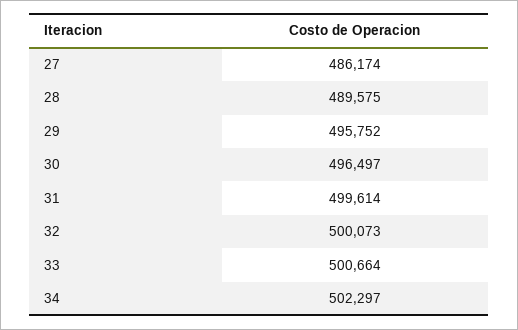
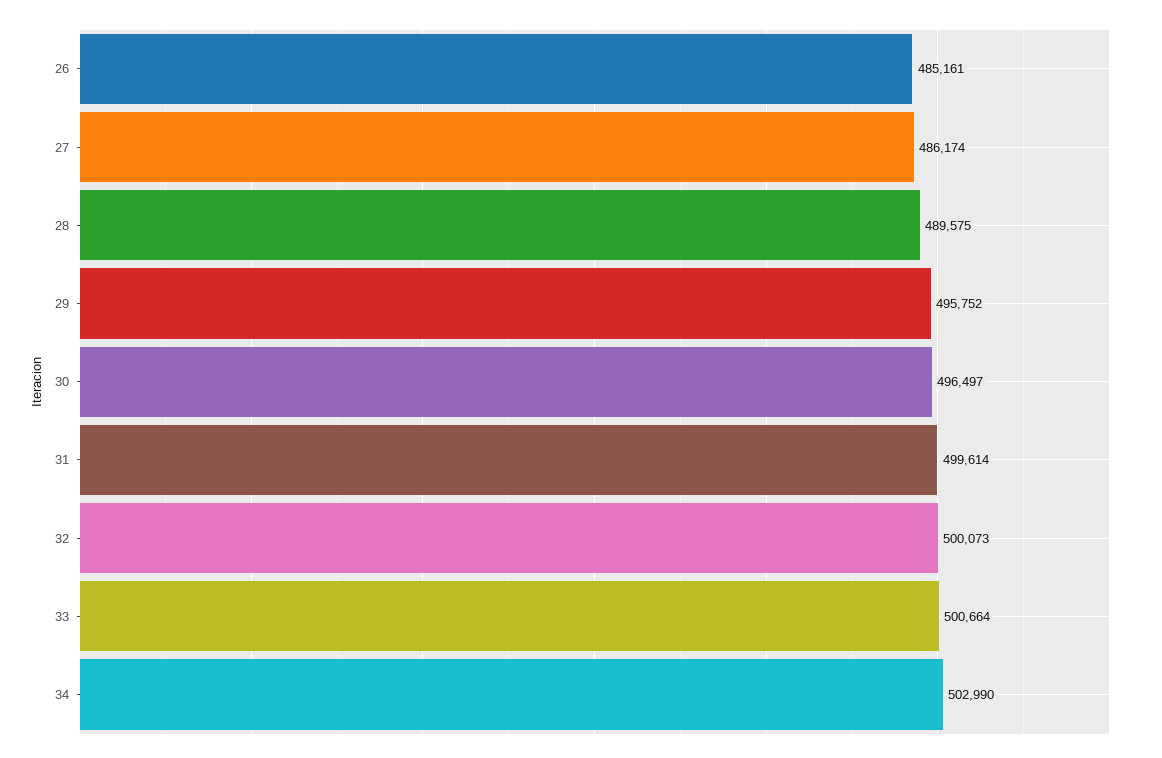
34: 502297 -> 502990
26: none -> 485161

